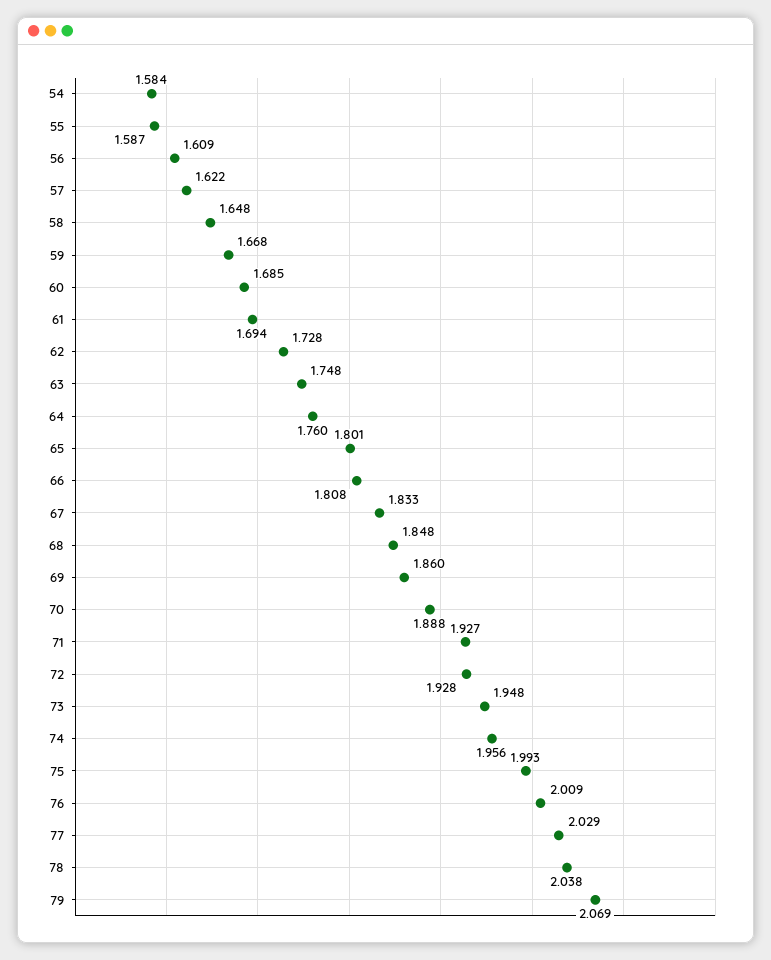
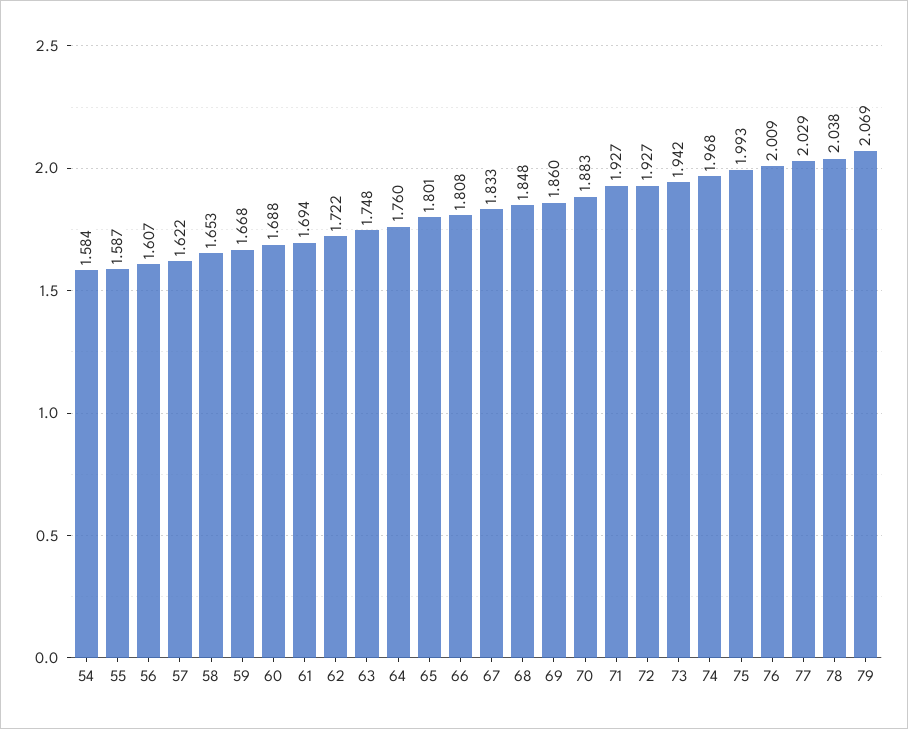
56: 1.609 -> 1.607
58: 1.648 -> 1.653
60: 1.685 -> 1.688
62: 1.728 -> 1.722
70: 1.888 -> 1.883
72: 1.928 -> 1.927
73: 1.948 -> 1.942
74: 1.956 -> 1.968

